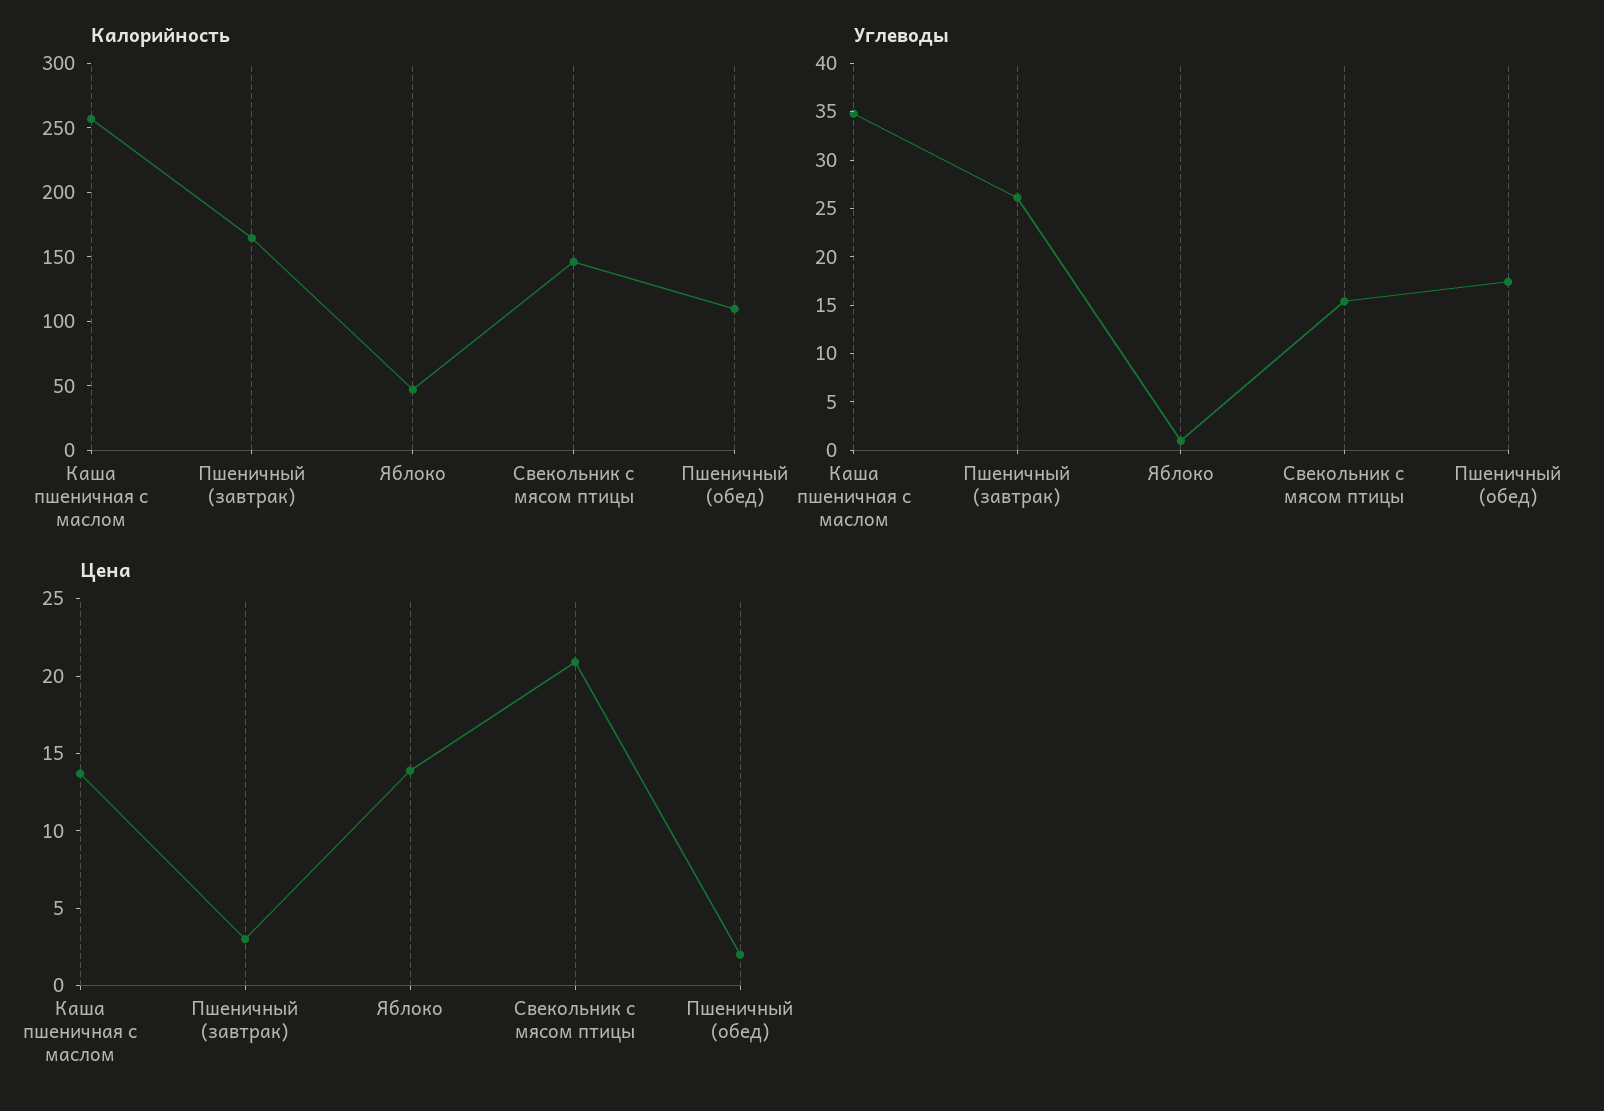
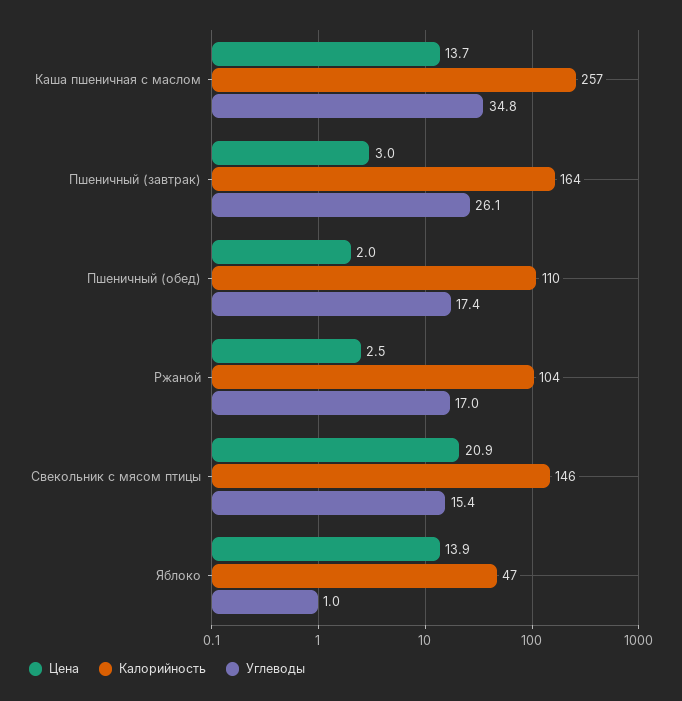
Цена, Ржаной: none -> 2.5
Калорийность, Ржаной: none -> 104
Углеводы, Ржаной: none -> 17

